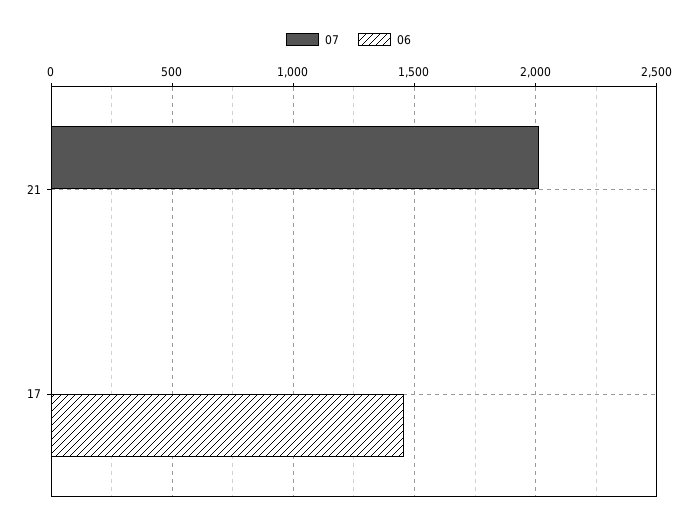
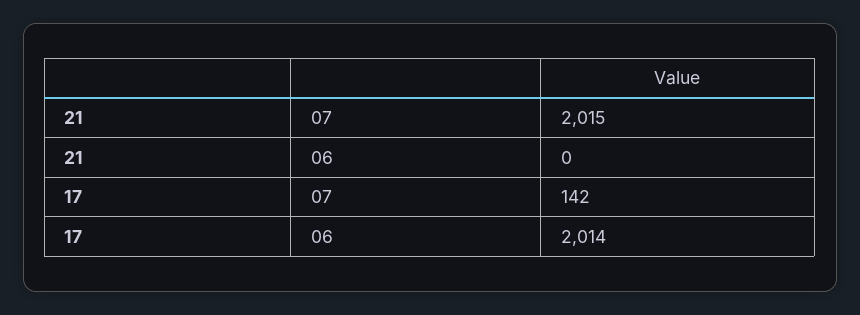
07, 17: 0 -> 142
06, 17: 1450 -> 2014

